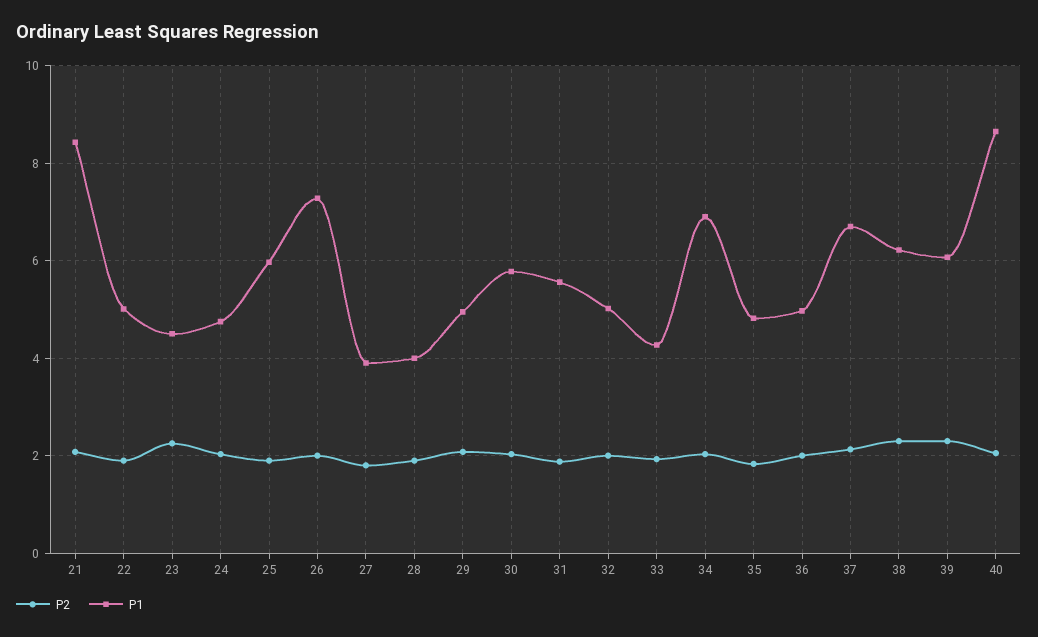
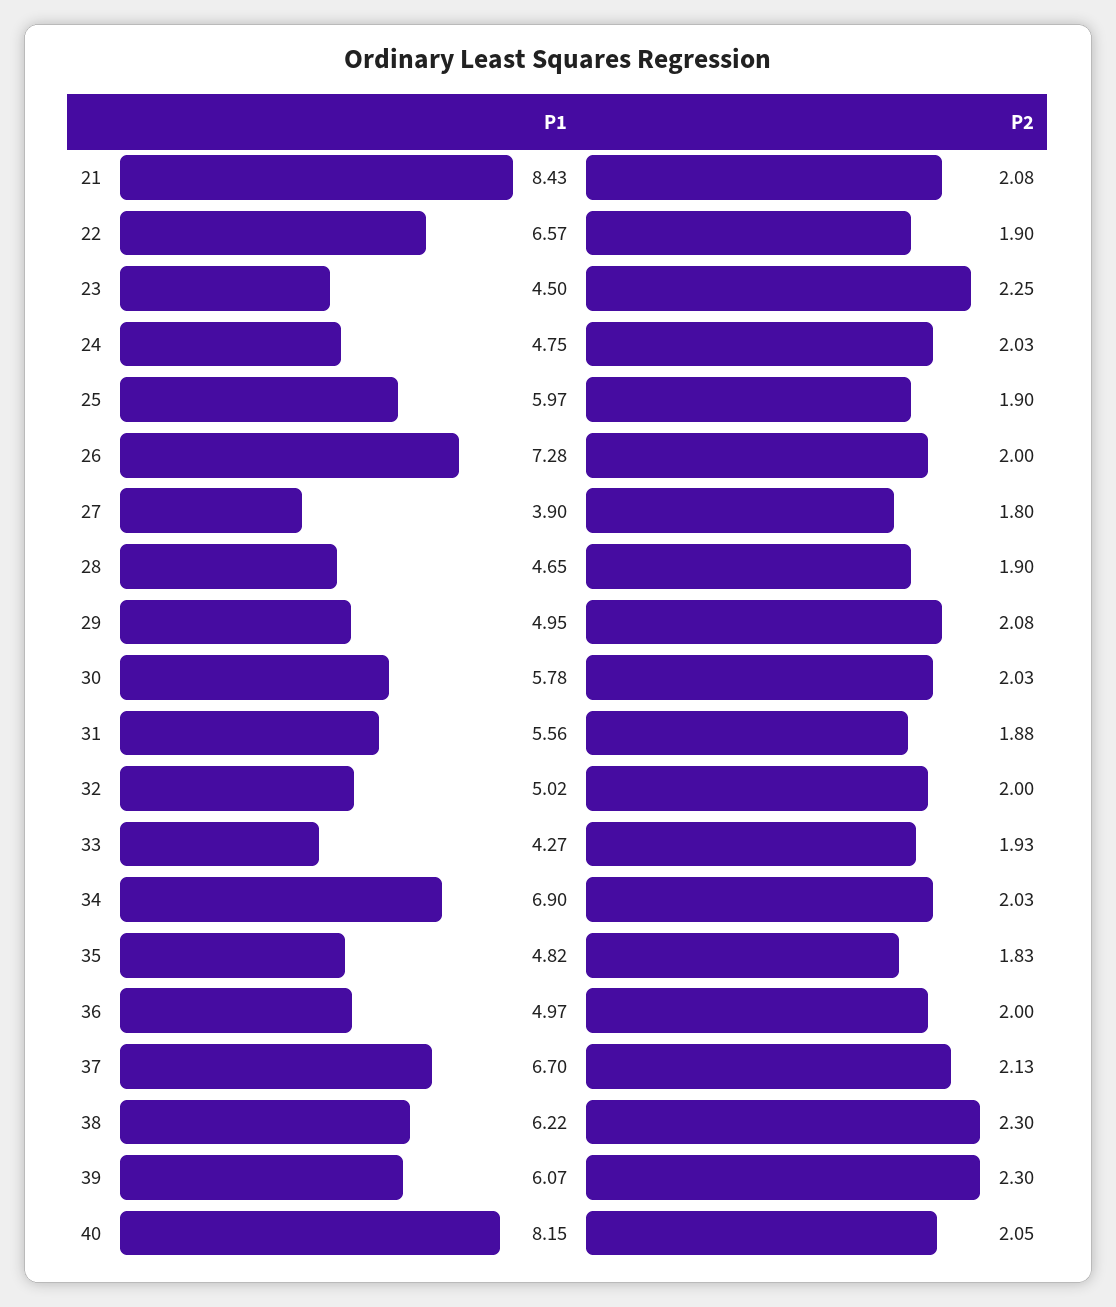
P1, 22: 5 -> 6.57
P1, 28: 4 -> 4.65
P1, 40: 8.6 -> 8.15

